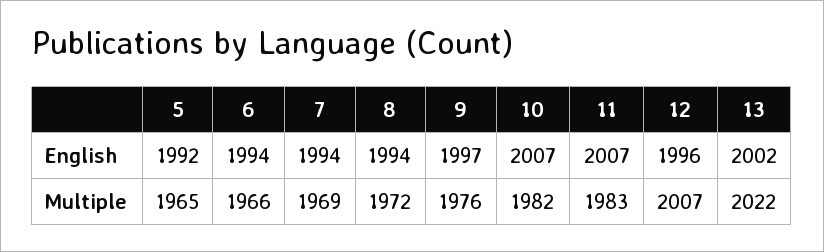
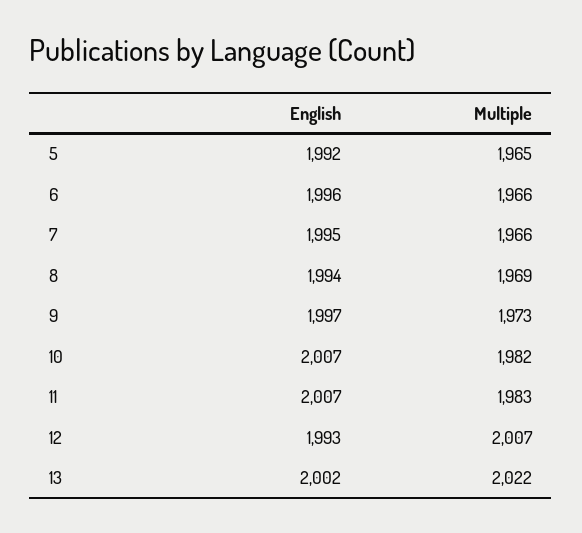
6, English: 1994 -> 1996
7, English: 1994 -> 1995
12, English: 1996 -> 1993
7, Multiple: 1969 -> 1966
8, Multiple: 1972 -> 1969
9, Multiple: 1976 -> 1973

